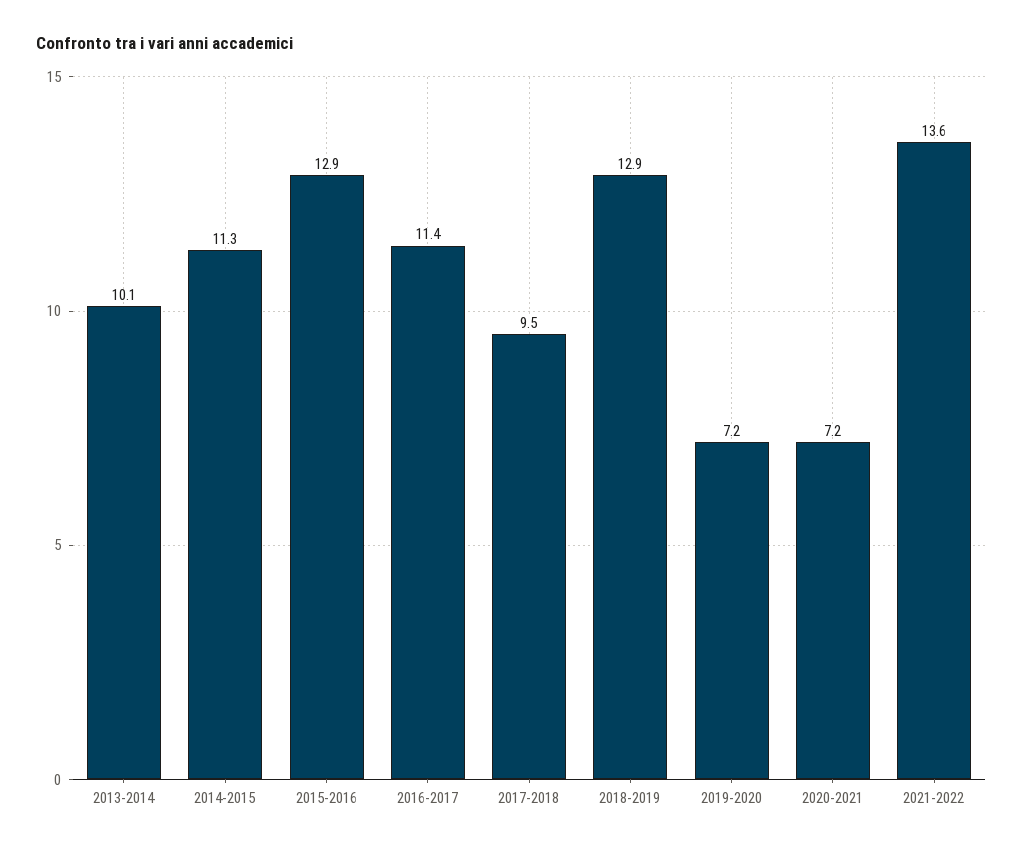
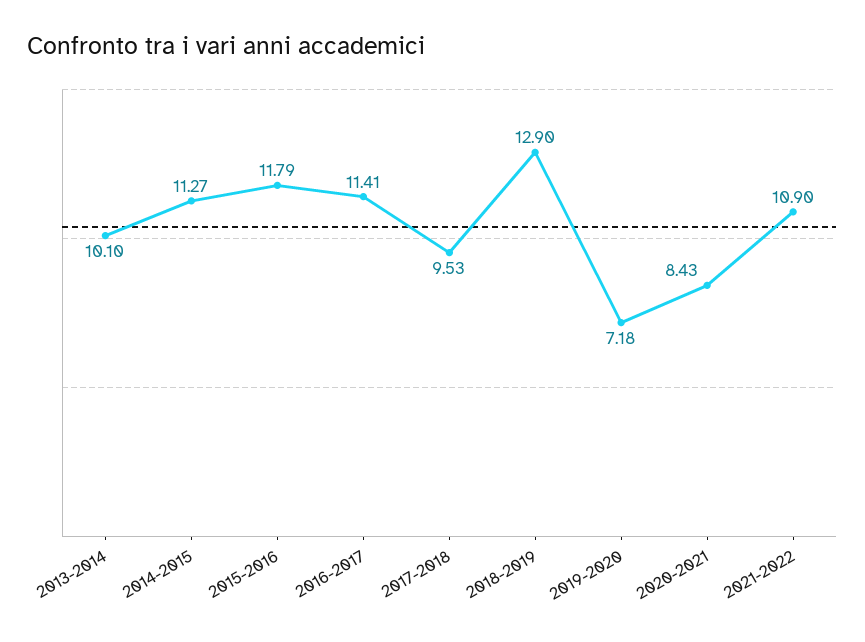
2015-2016: 12.9 -> 11.79
2020-2021: 7.2 -> 8.43
2021-2022: 13.6 -> 10.9

